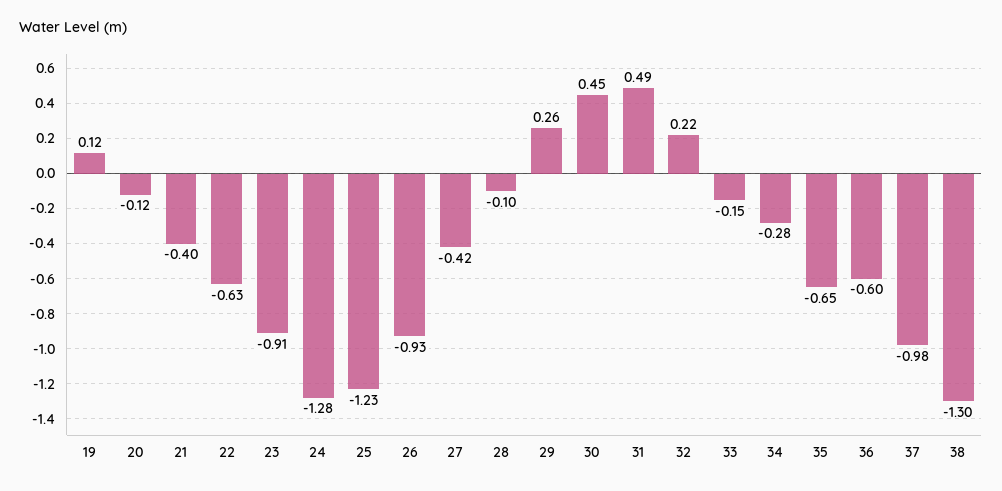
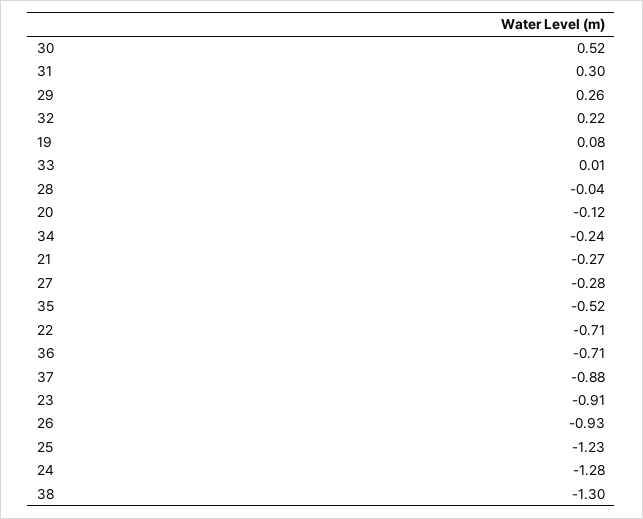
19: 0.12 -> 0.08
21: -0.4 -> -0.27
22: -0.63 -> -0.71
27: -0.42 -> -0.28
28: -0.1 -> -0.04
30: 0.45 -> 0.52
31: 0.49 -> 0.3
33: -0.15 -> 0.01
34: -0.28 -> -0.24
35: -0.65 -> -0.52
36: -0.6 -> -0.71
37: -0.98 -> -0.88

